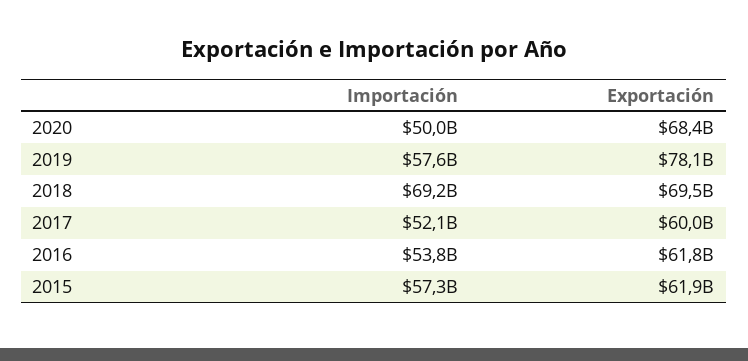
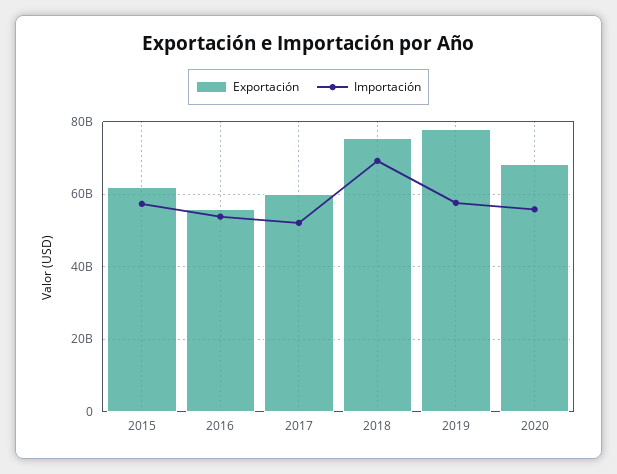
Importación, 2020: 50000000000 -> 56000000000
Exportación, 2018: 69500000000 -> 76000000000
Exportación, 2016: 61800000000 -> 56000000000

